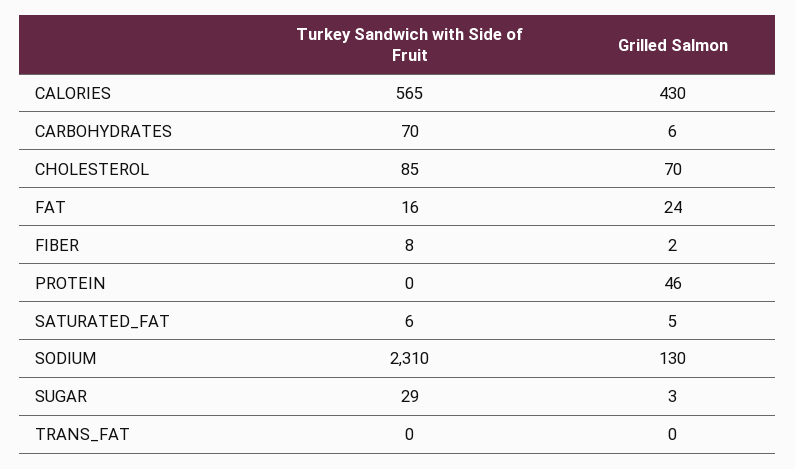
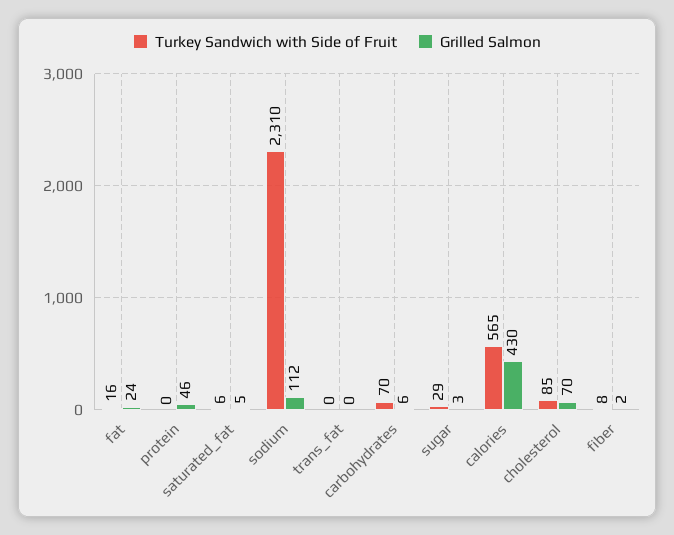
Grilled Salmon, SODIUM: 130 -> 112

